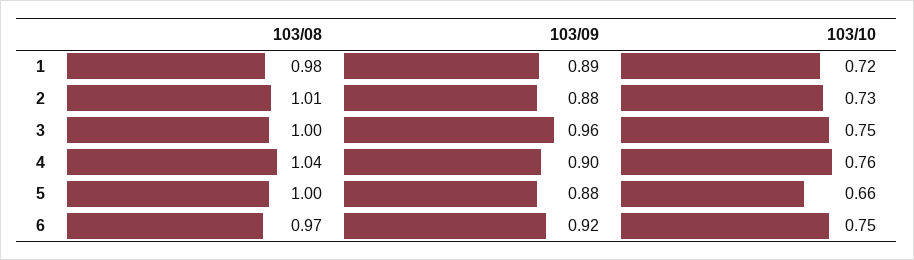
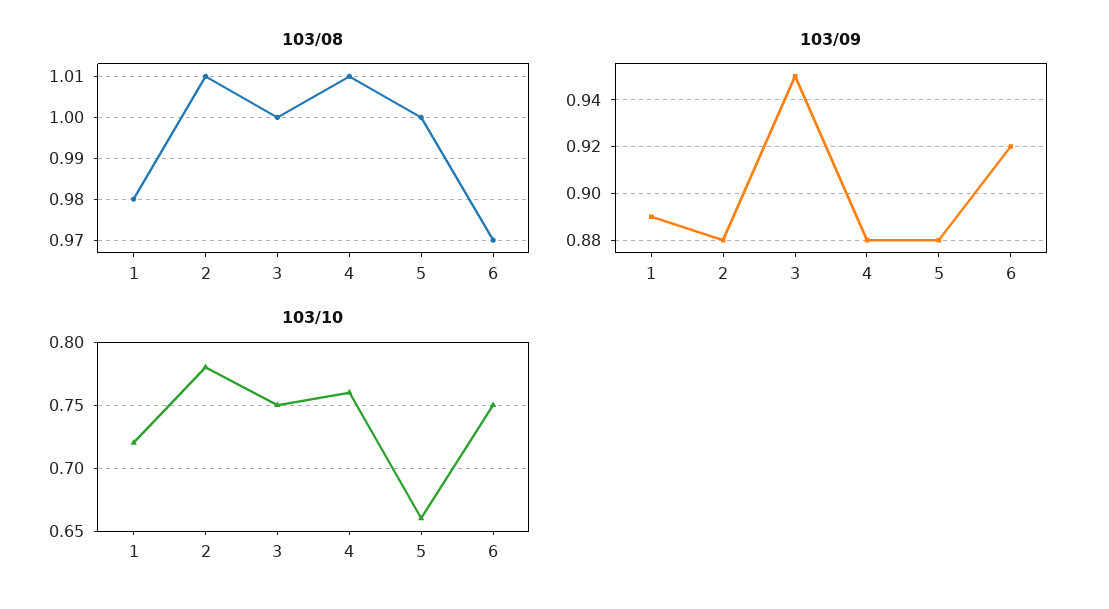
103/10, 2: 0.73 -> 0.78
103/09, 3: 0.96 -> 0.95
103/08, 4: 1.04 -> 1.01
103/09, 4: 0.9 -> 0.88

